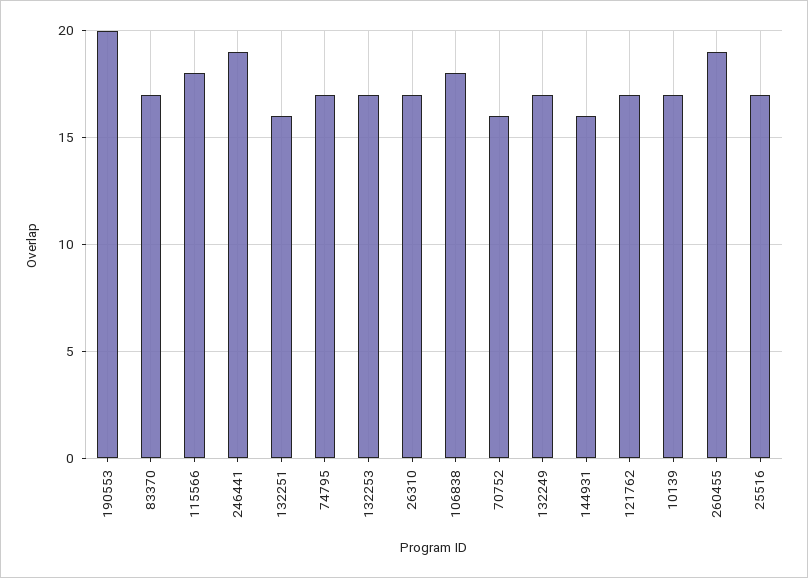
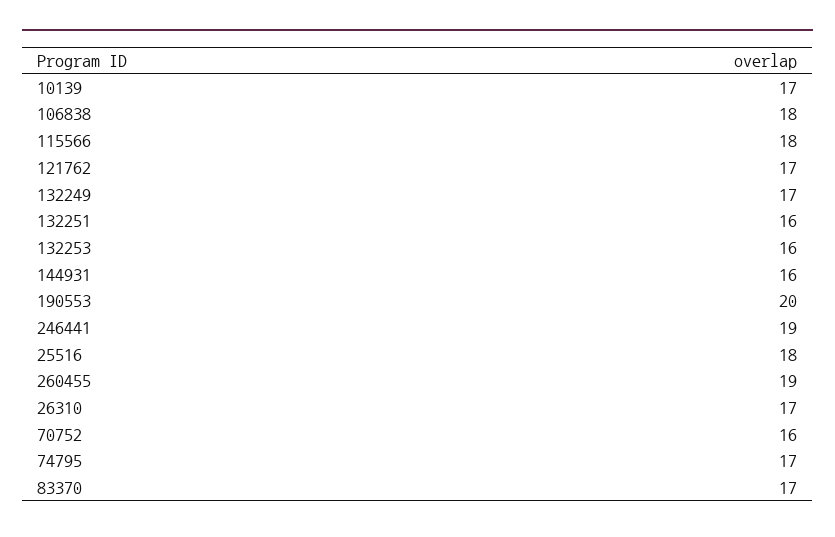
132253: 17 -> 16
25516: 17 -> 18

